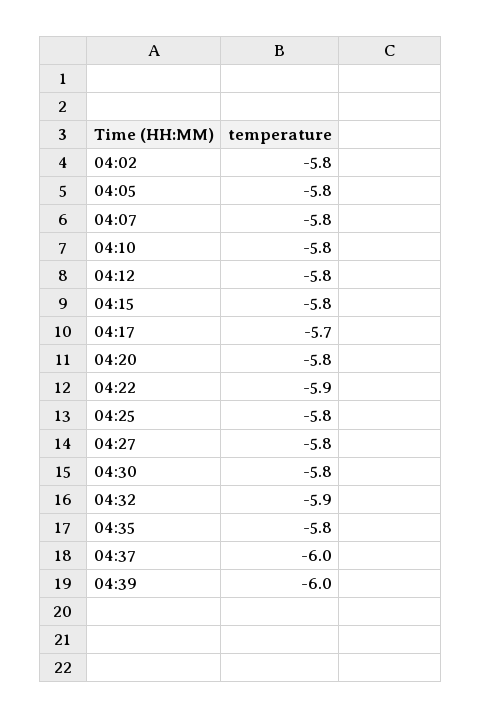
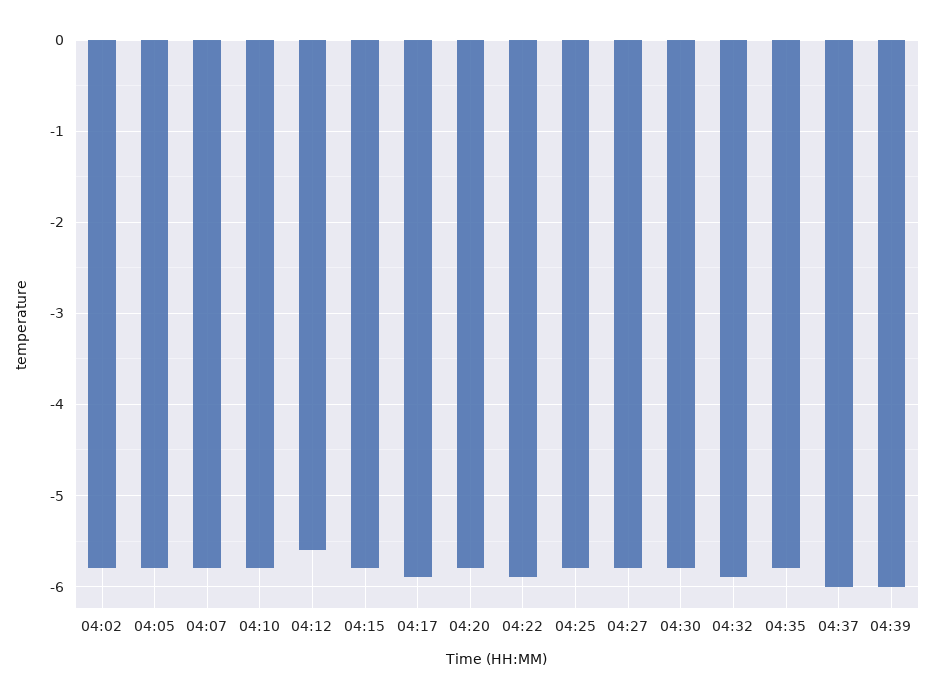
04:12: -5.8 -> -5.6
04:17: -5.7 -> -5.9

